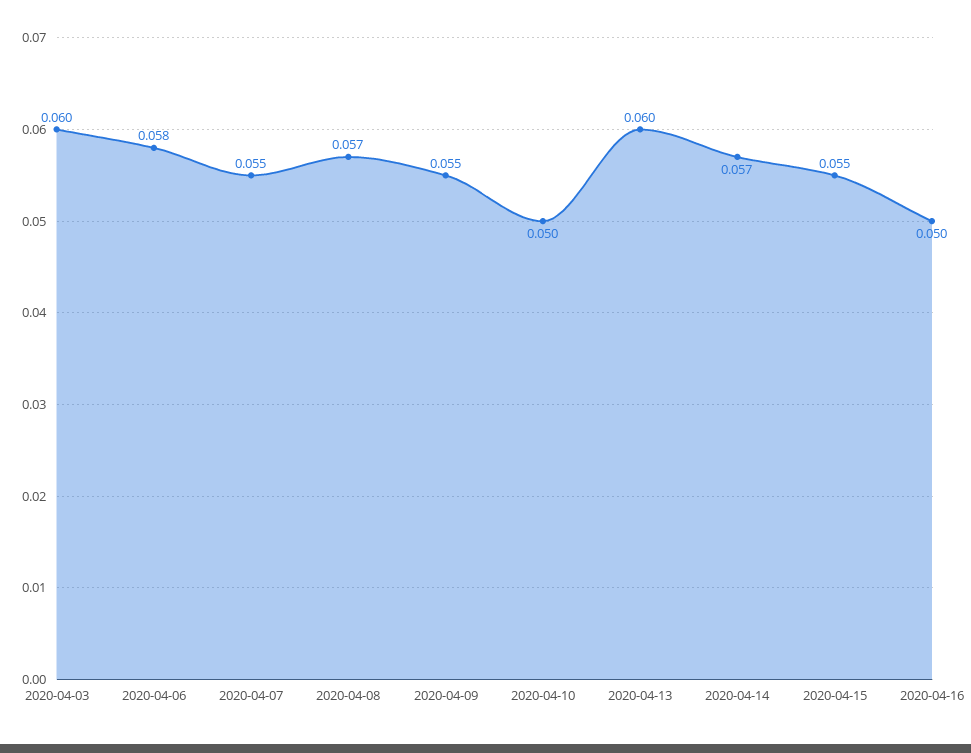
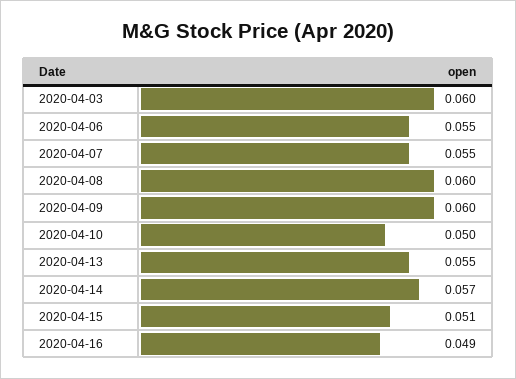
2020-04-06: 0.058 -> 0.055
2020-04-08: 0.057 -> 0.06
2020-04-09: 0.055 -> 0.06
2020-04-13: 0.06 -> 0.055
2020-04-15: 0.055 -> 0.051
2020-04-16: 0.05 -> 0.049

